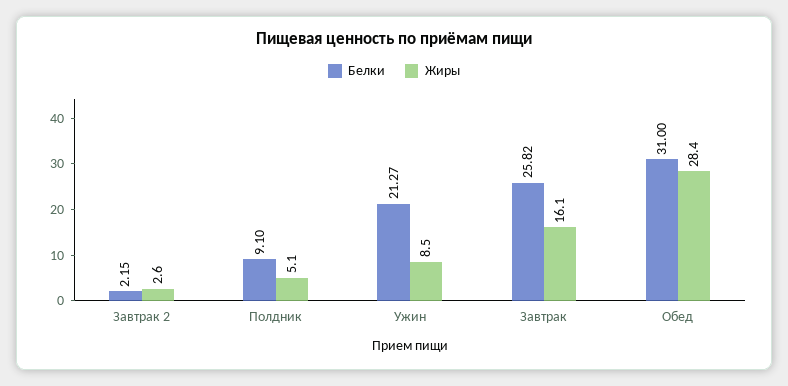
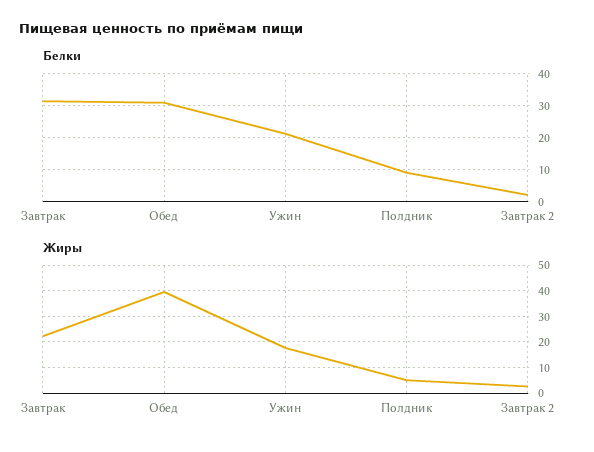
Жиры, Ужин: 8.5 -> 17.5
Белки, Завтрак: 25.82 -> 32
Жиры, Завтрак: 16.1 -> 22.5
Жиры, Обед: 28.4 -> 40

